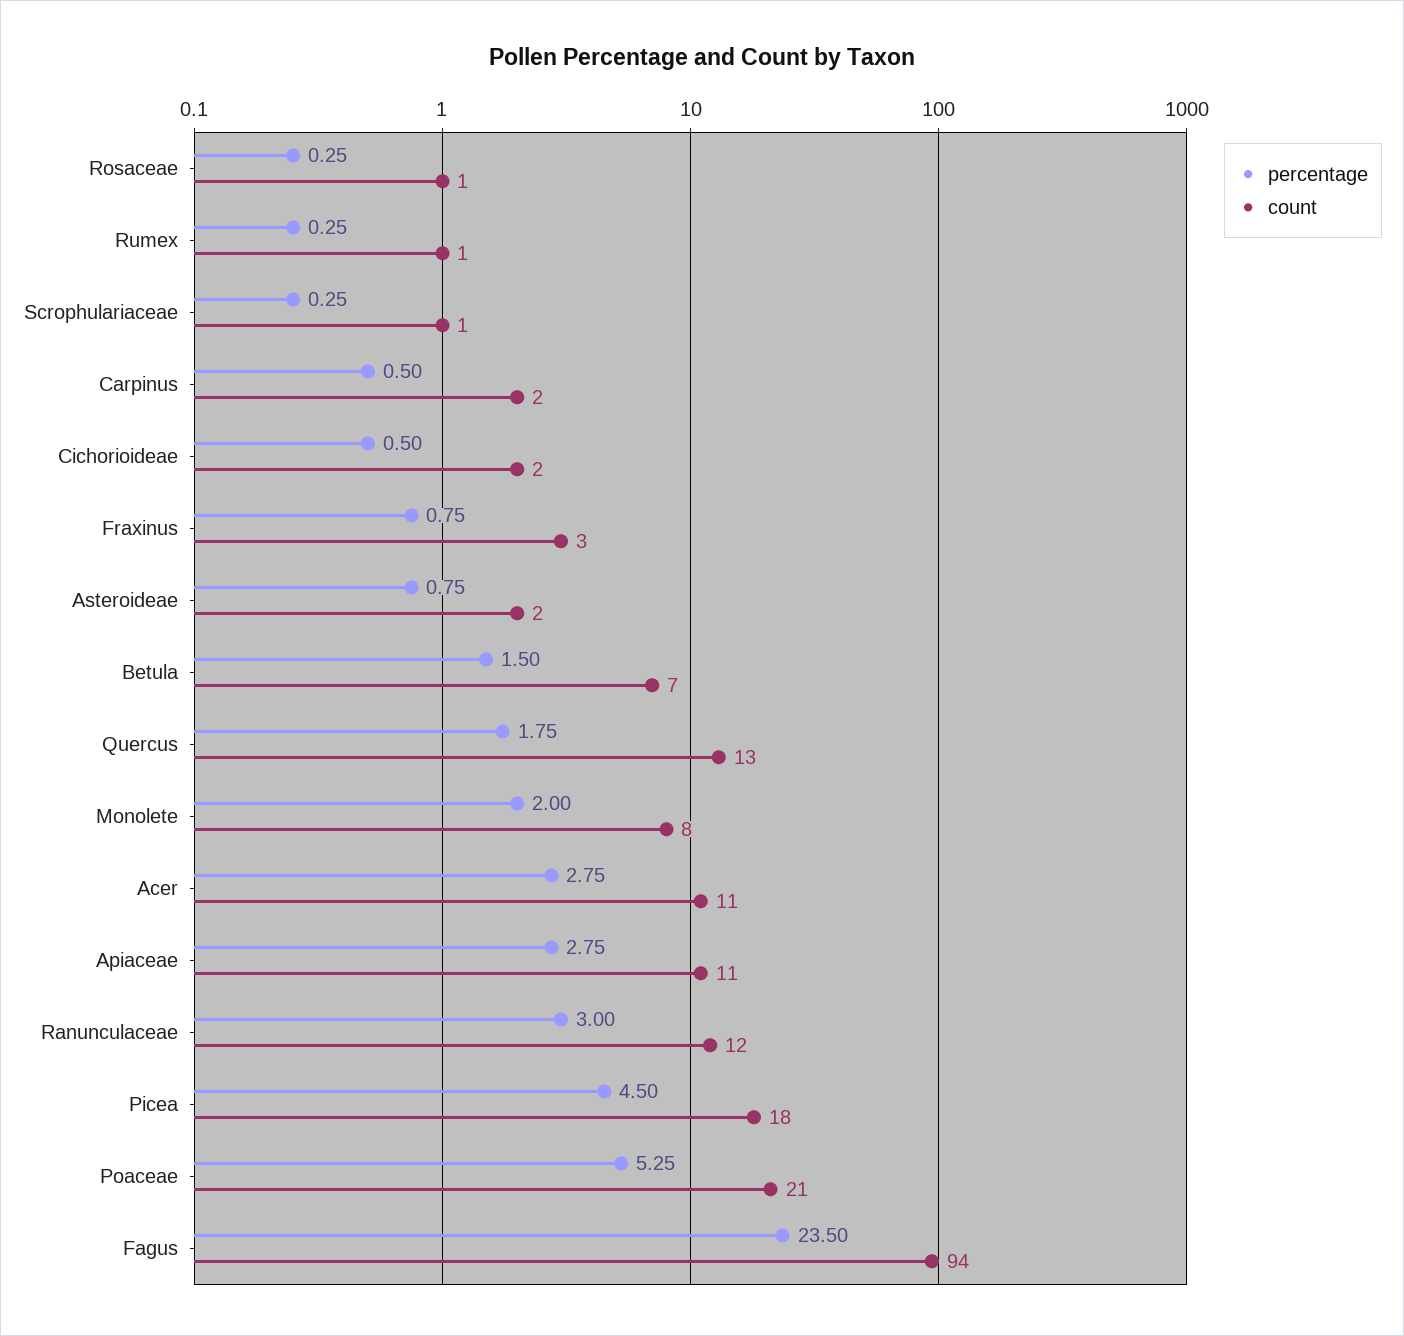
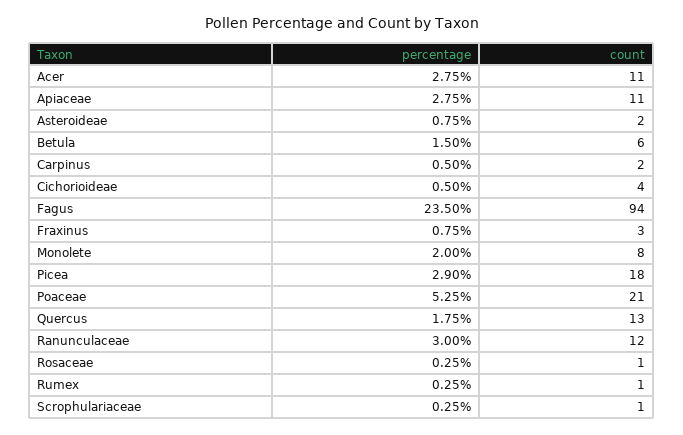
count, Cichorioideae: 2 -> 4
count, Betula: 7 -> 6
percentage, Picea: 4.5 -> 2.9

